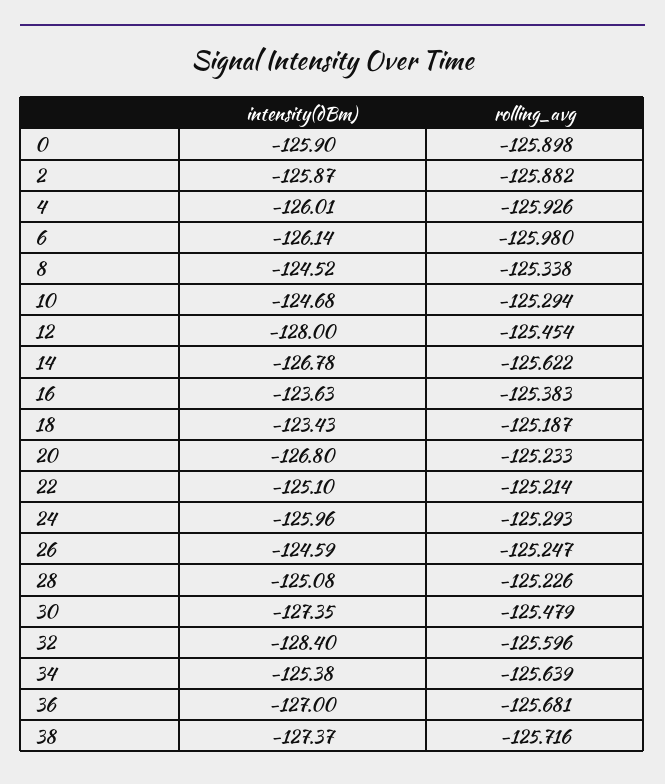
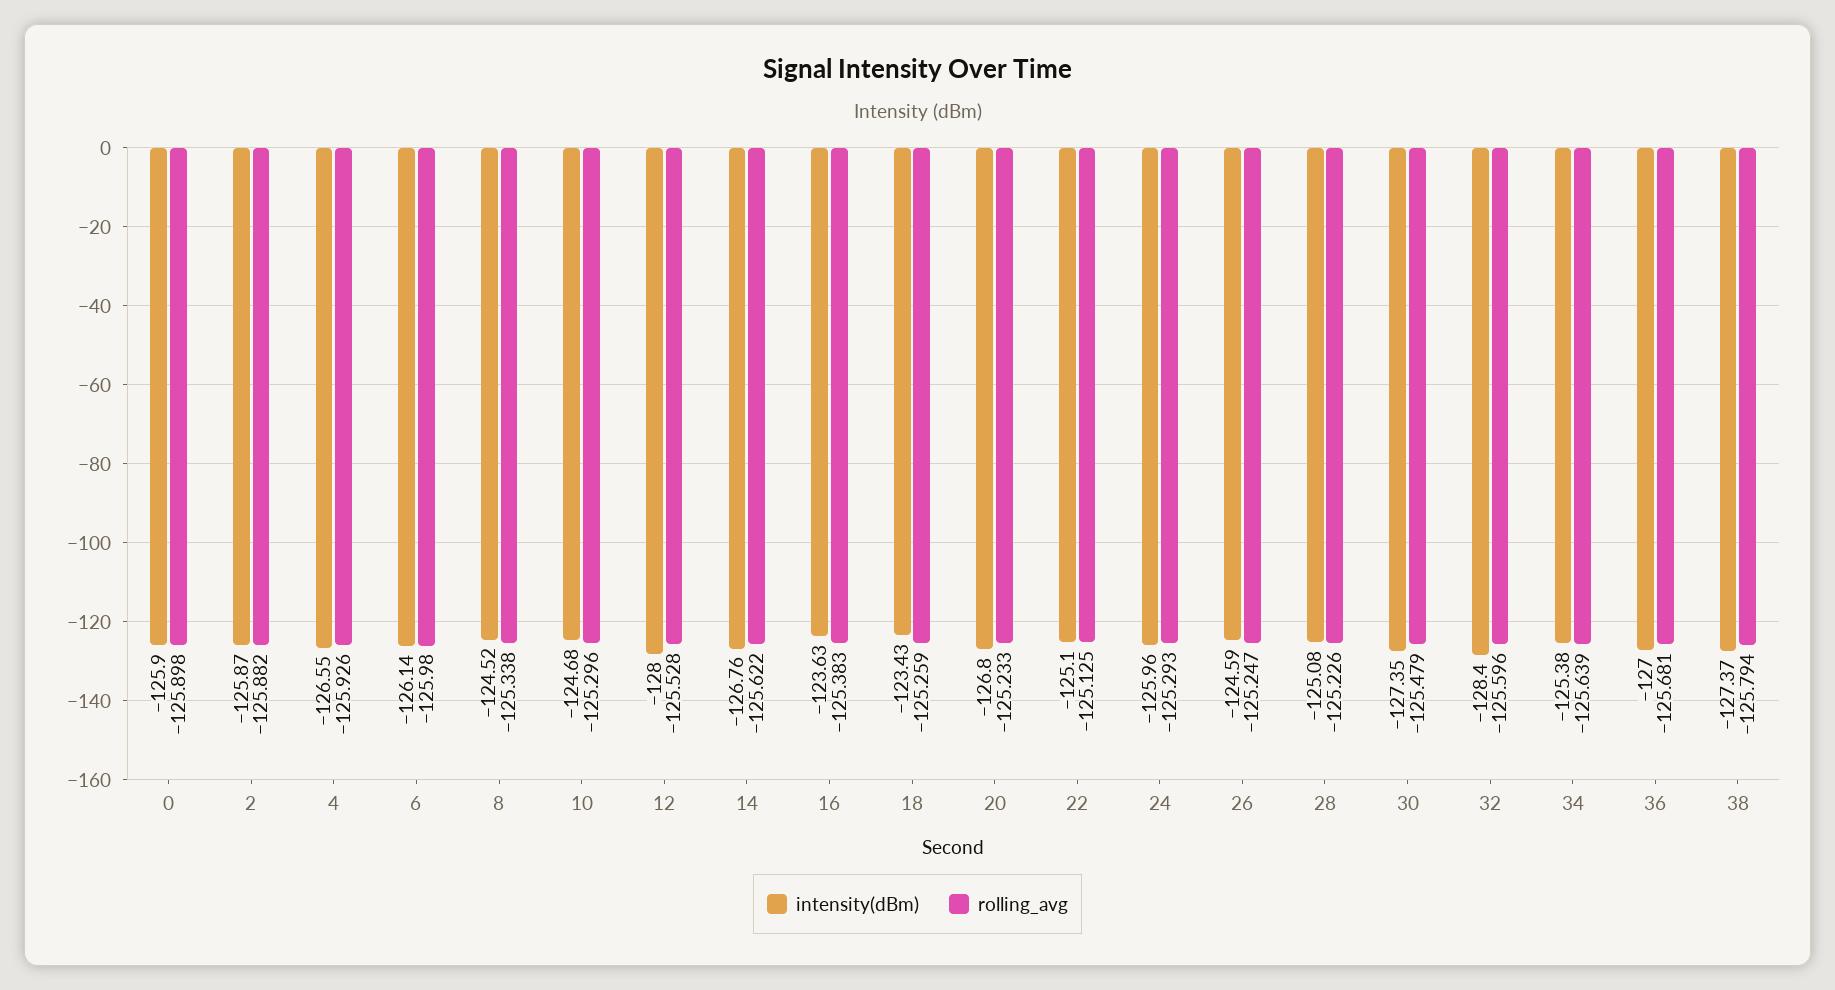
intensity(dBm), 4: -126.01 -> -126.55
rolling_avg, 10: -125.294 -> -125.296
rolling_avg, 12: -125.454 -> -125.528
intensity(dBm), 14: -126.78 -> -126.76
rolling_avg, 18: -125.187 -> -125.259
rolling_avg, 22: -125.214 -> -125.125
rolling_avg, 38: -125.716 -> -125.794

